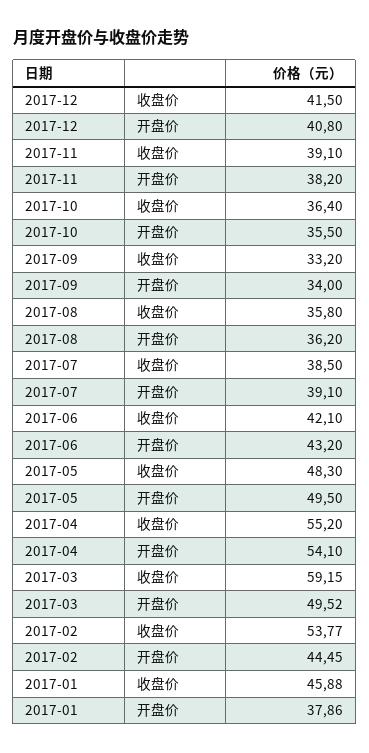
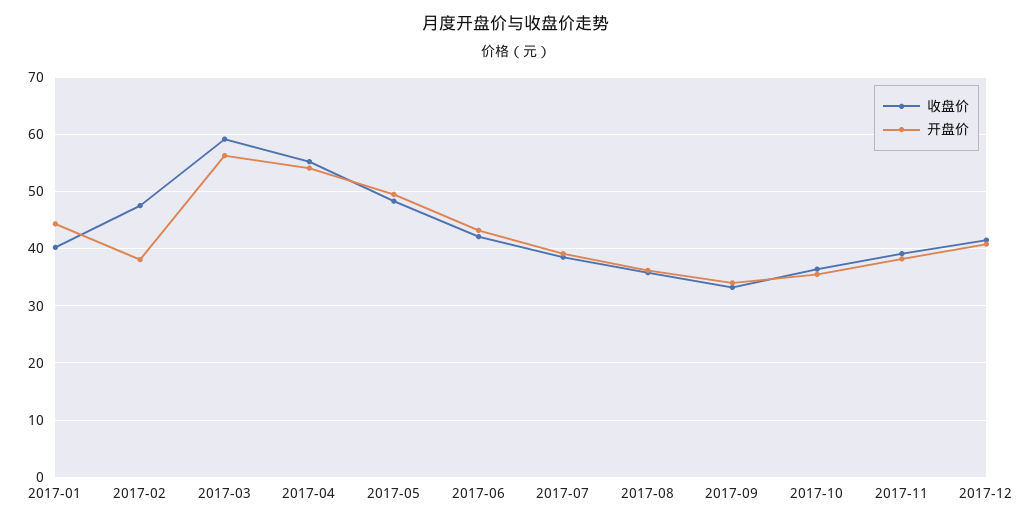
开盘价, 2017-03: 49.52 -> 56
收盘价, 2017-02: 53.77 -> 48
开盘价, 2017-02: 44.45 -> 38
收盘价, 2017-01: 45.88 -> 40
开盘价, 2017-01: 37.86 -> 44

